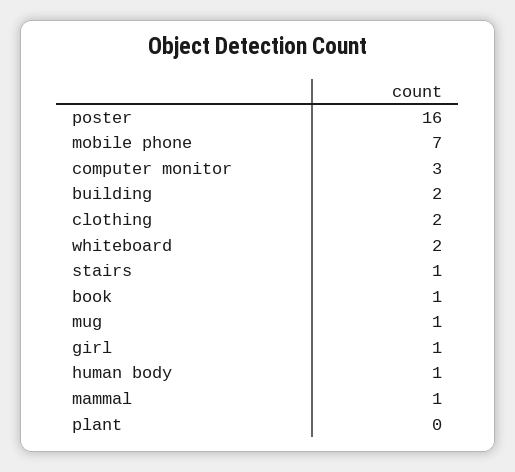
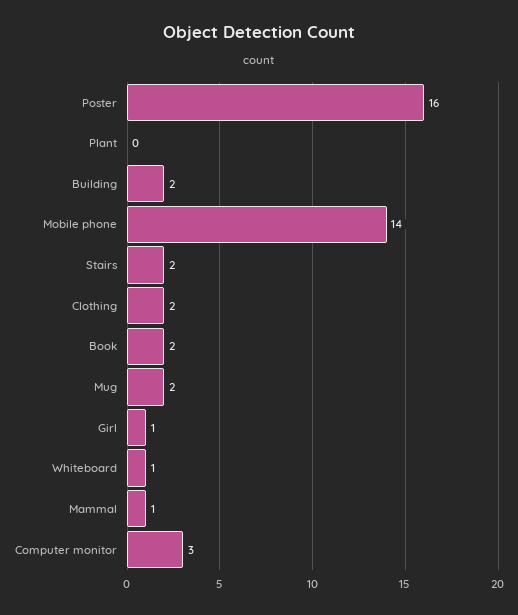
mobile phone: 7 -> 14
whiteboard: 2 -> 1
stairs: 1 -> 2
book: 1 -> 2
mug: 1 -> 2
human body: 1 -> none

